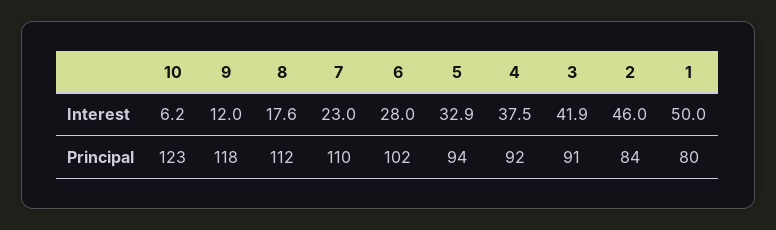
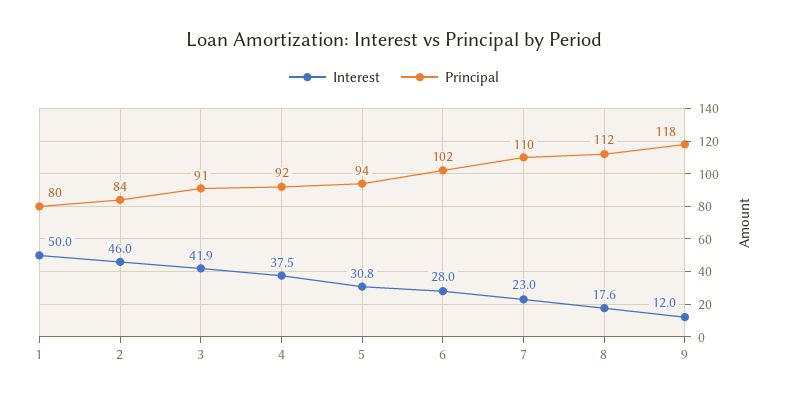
Interest, 10: 6.2 -> none
Interest, 5: 32.9 -> 30.8
Principal, 10: 123 -> none

